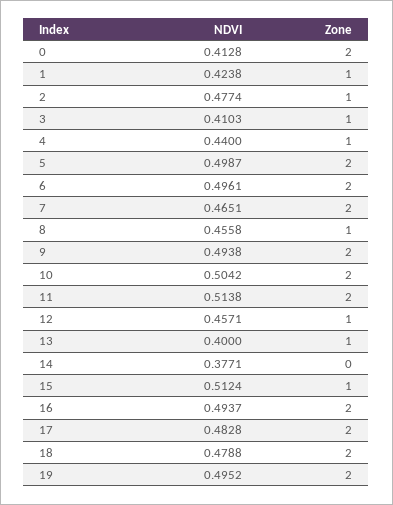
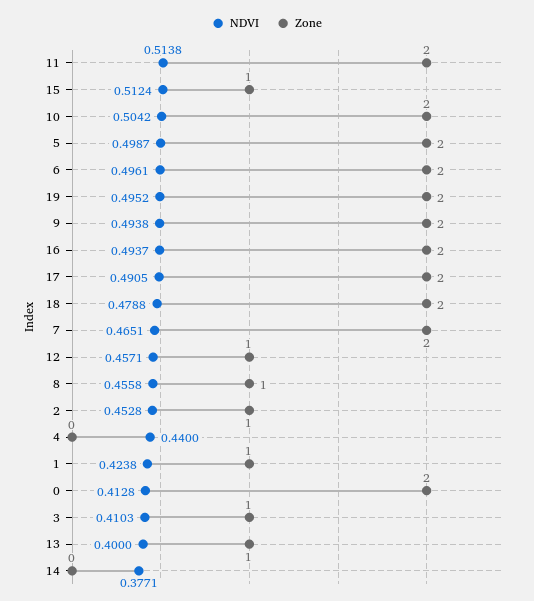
NDVI, 2: 0.4774 -> 0.4528
Zone, 4: 1 -> 0
NDVI, 17: 0.4828 -> 0.4905

